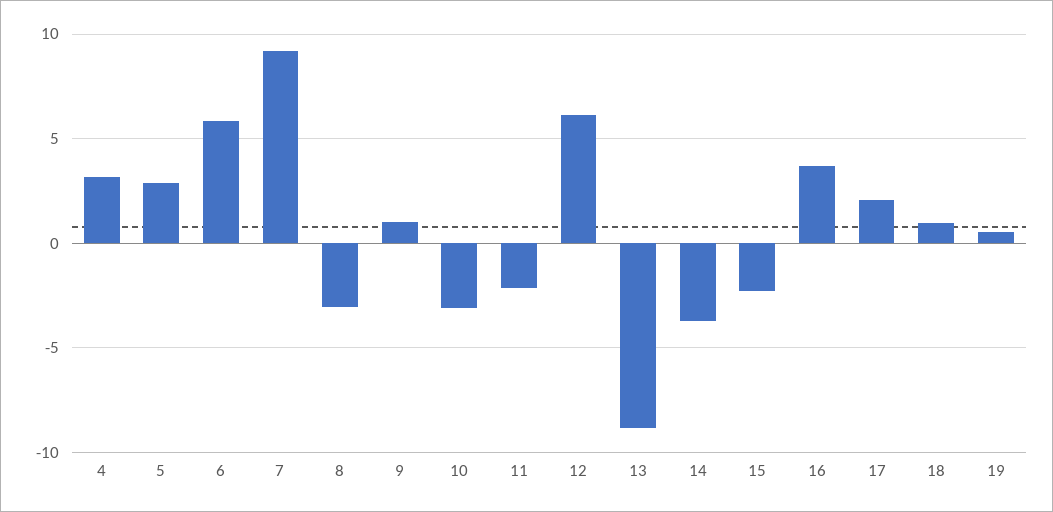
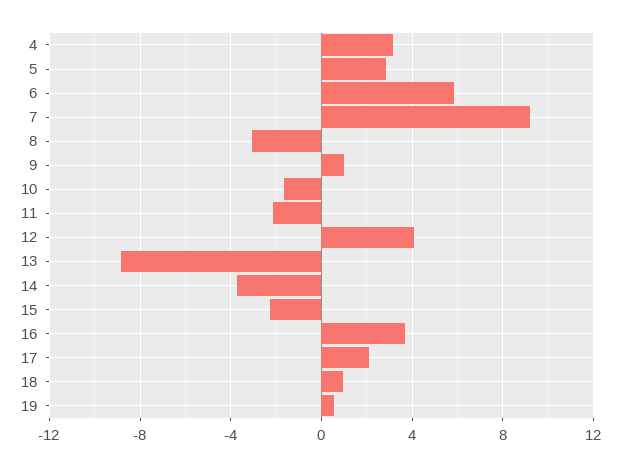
10: -3 -> -1.5
12: 6 -> 4

